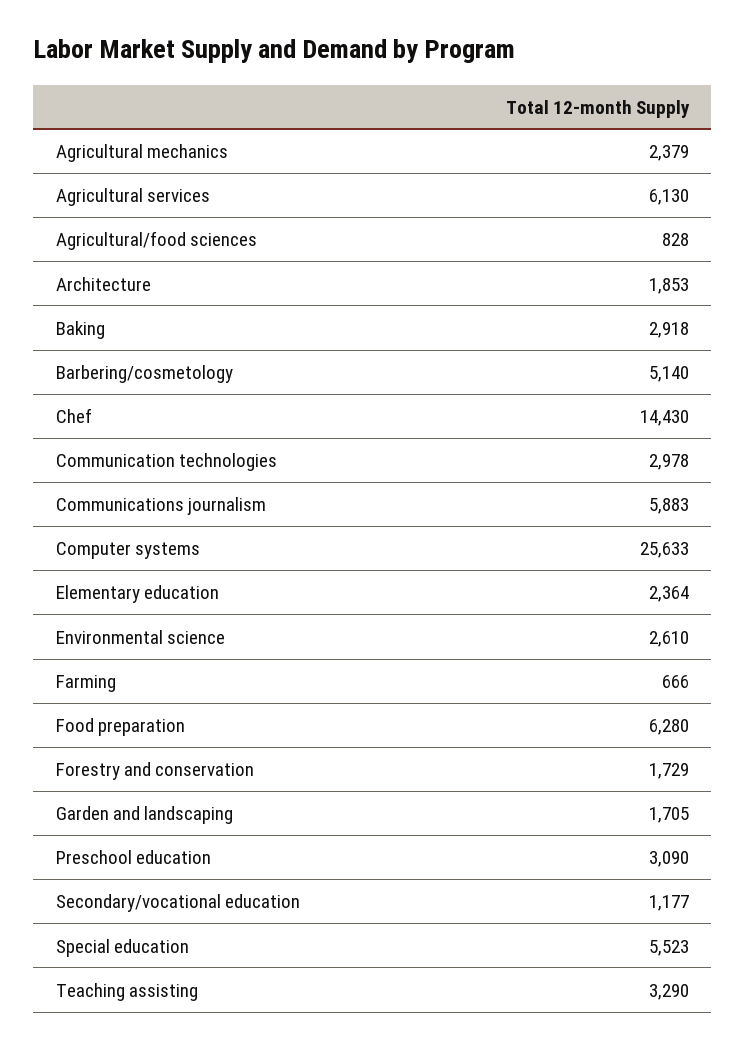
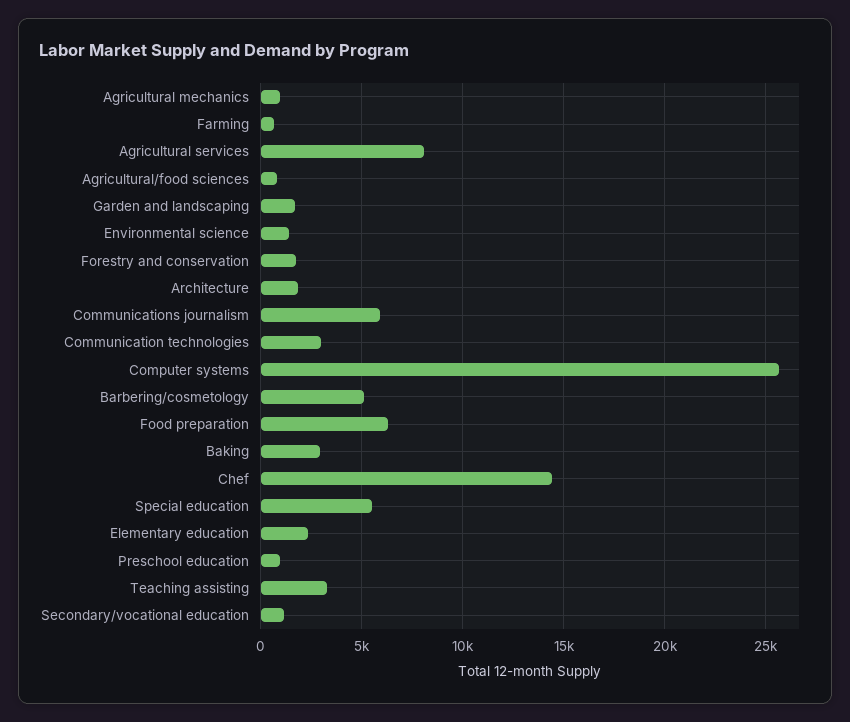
Agricultural mechanics: 2379 -> 1000
Agricultural services: 6130 -> 8000
Environmental science: 2610 -> 1500
Preschool education: 3090 -> 1000

